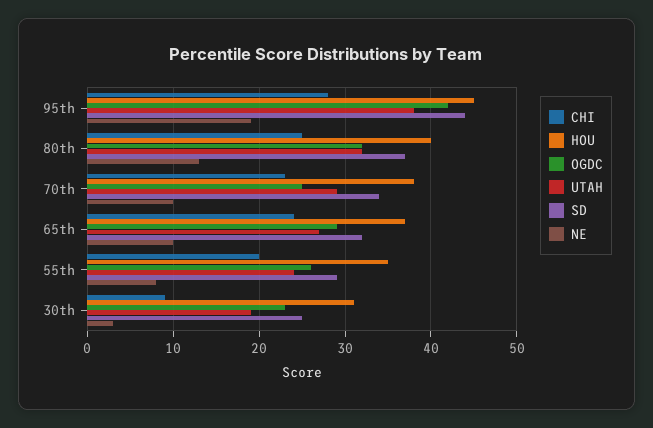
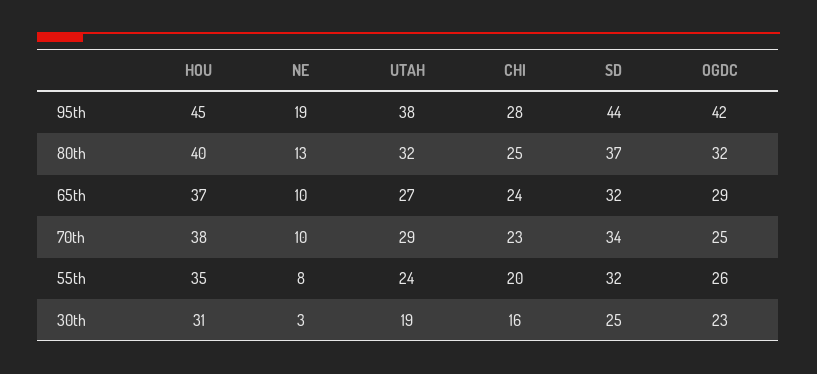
SD, 55th: 29 -> 32
CHI, 30th: 9 -> 16

